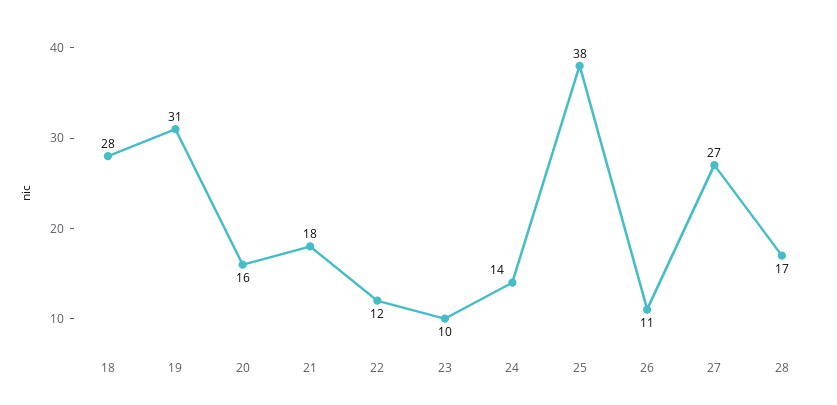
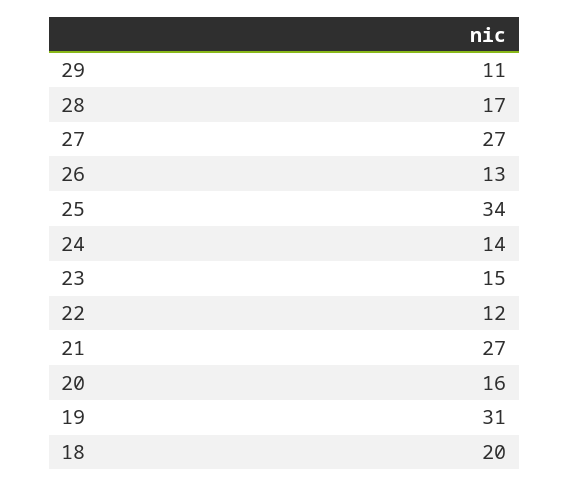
18: 28 -> 20
21: 18 -> 27
23: 10 -> 15
25: 38 -> 34
26: 11 -> 13
29: none -> 11

